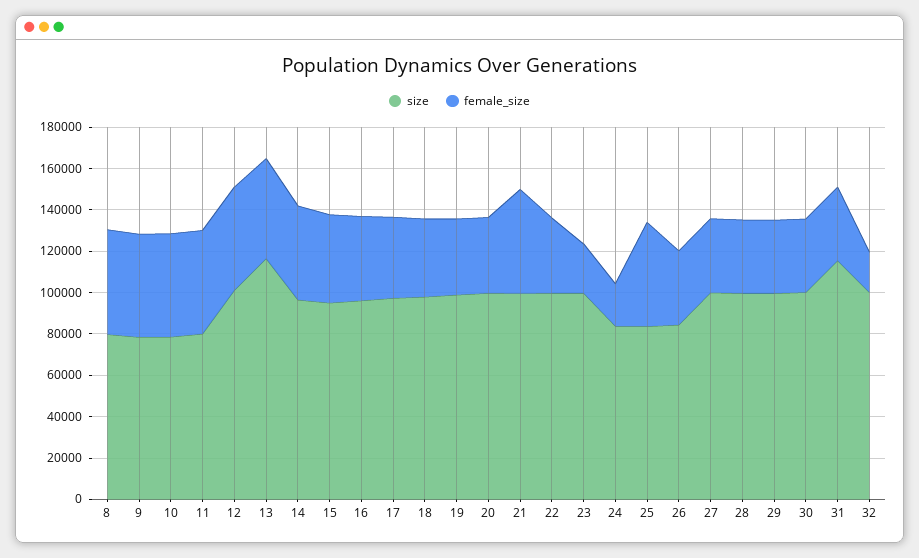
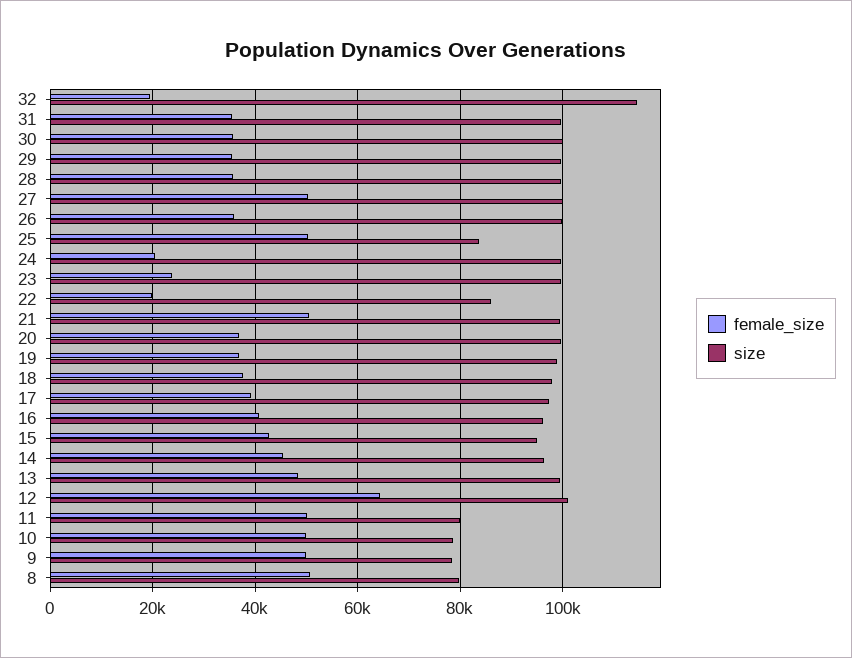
female_size, 12: 50000 -> 64000
size, 13: 115000 -> 100000
size, 22: 100000 -> 86000
female_size, 22: 35000 -> 20000
size, 24: 85000 -> 100000
size, 26: 85000 -> 100000
female_size, 27: 35000 -> 50000
size, 31: 115000 -> 100000
size, 32: 100000 -> 114000

